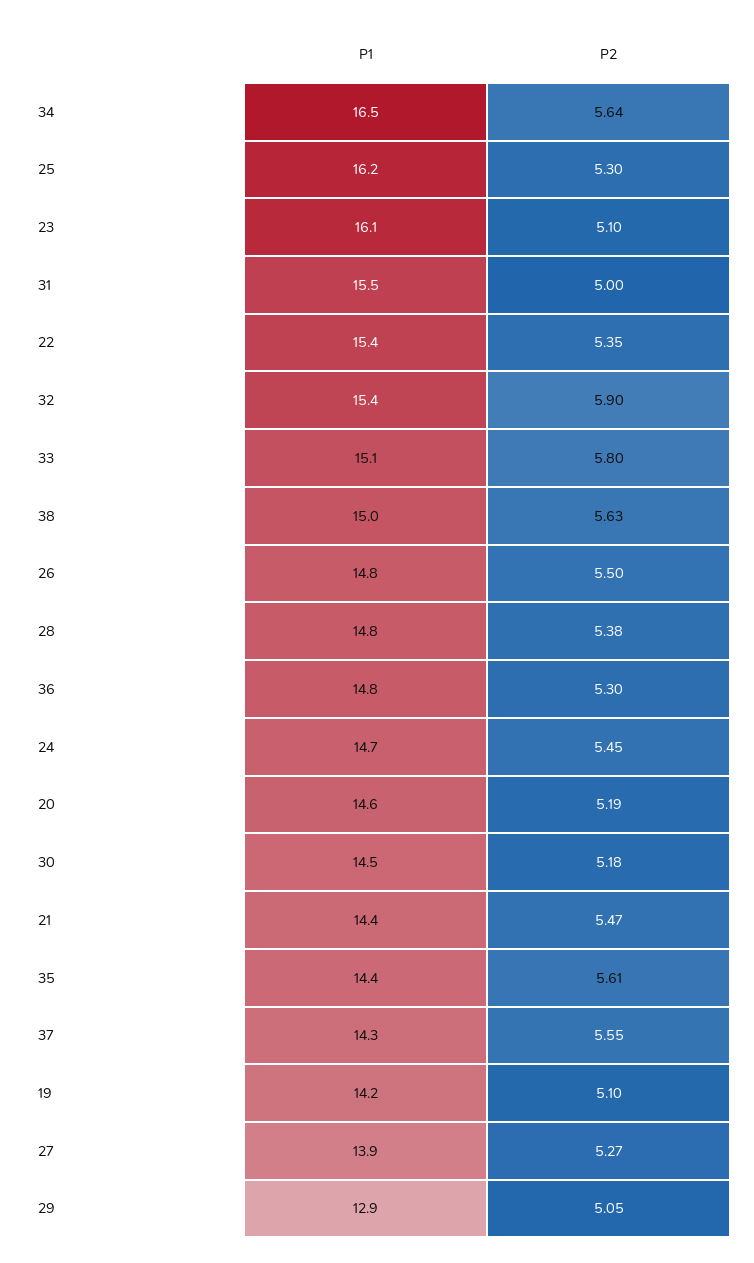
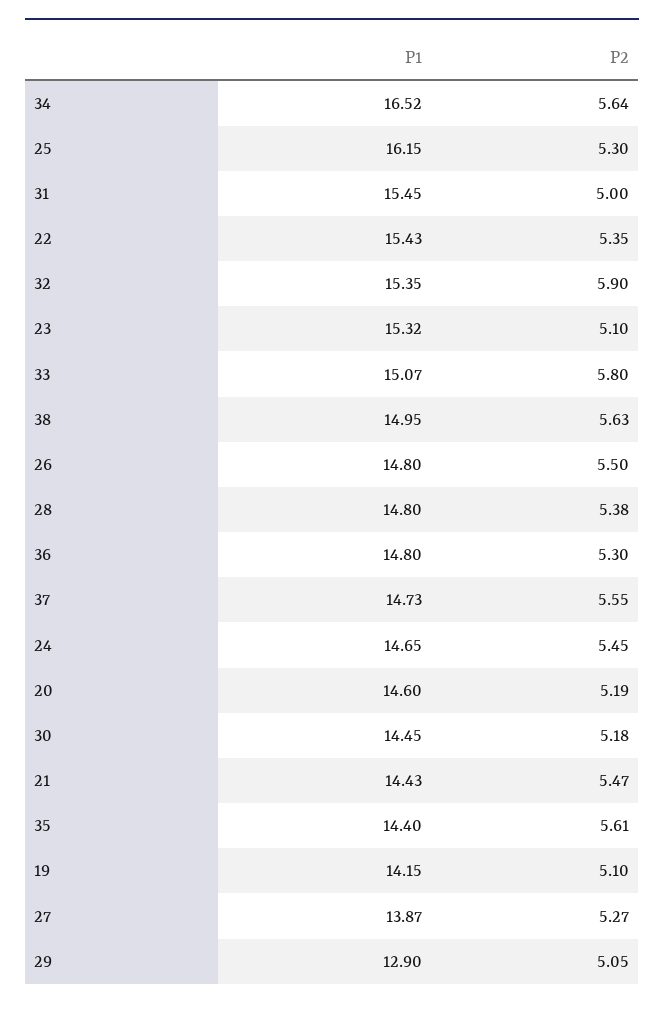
P1, 23: 16.1 -> 15.32
P1, 37: 14.3 -> 14.73

